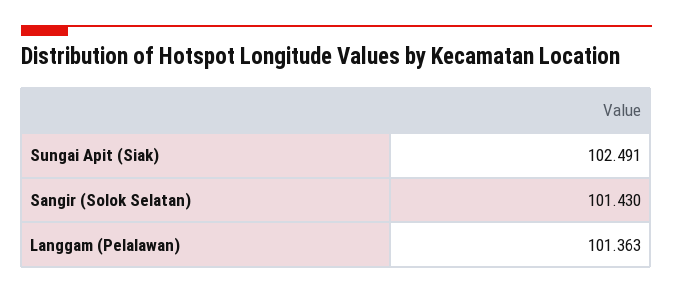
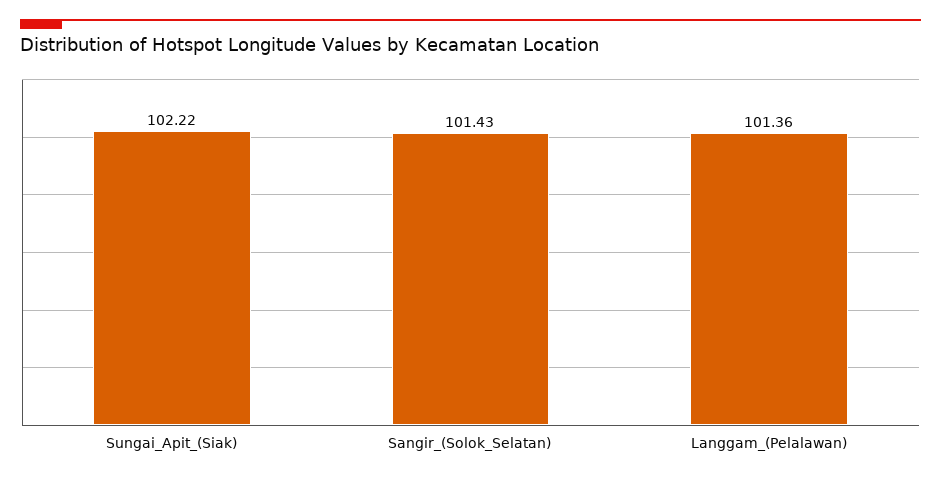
Sungai Apit (Siak): 102.491 -> 102.22

